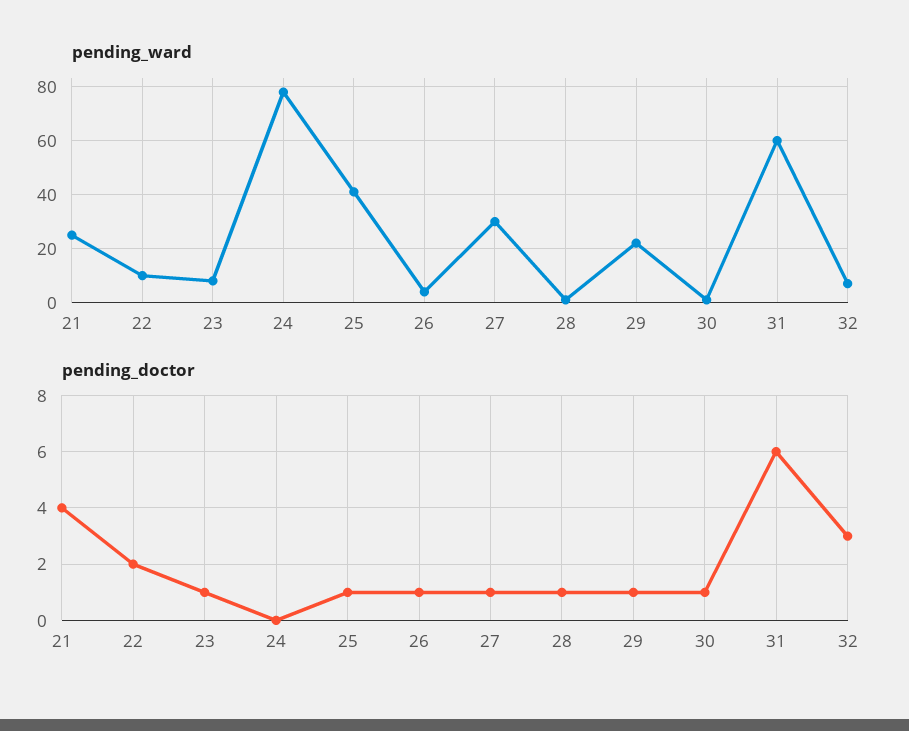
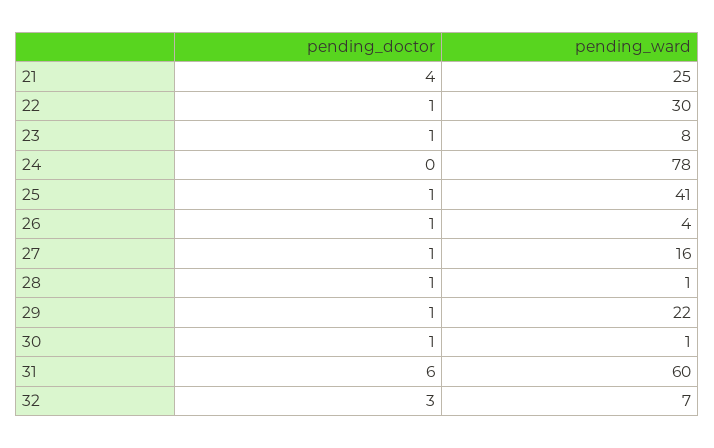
pending_ward, 22: 10 -> 30
pending_ward, 27: 30 -> 16
pending_doctor, 22: 2 -> 1

